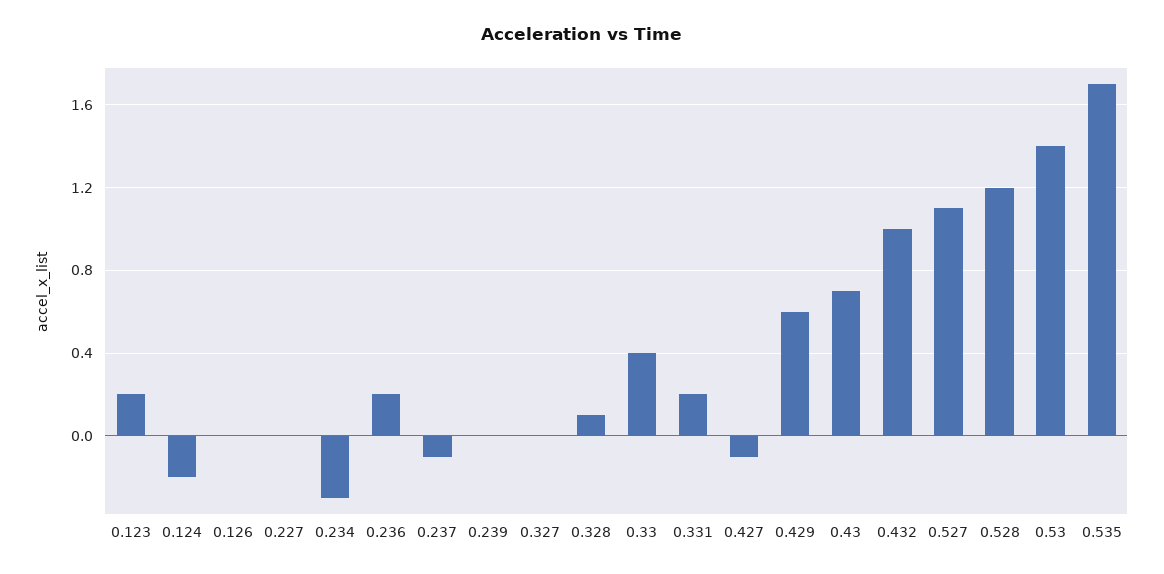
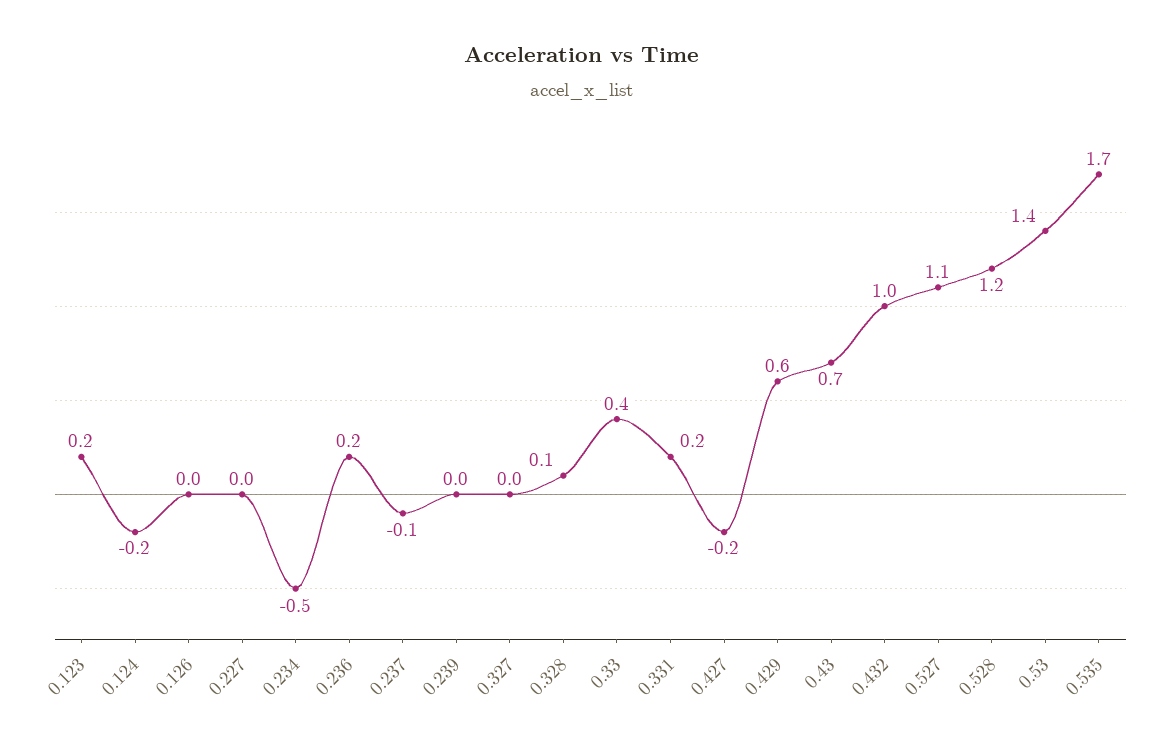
0.234: -0.3 -> -0.5
0.427: -0.1 -> -0.2

